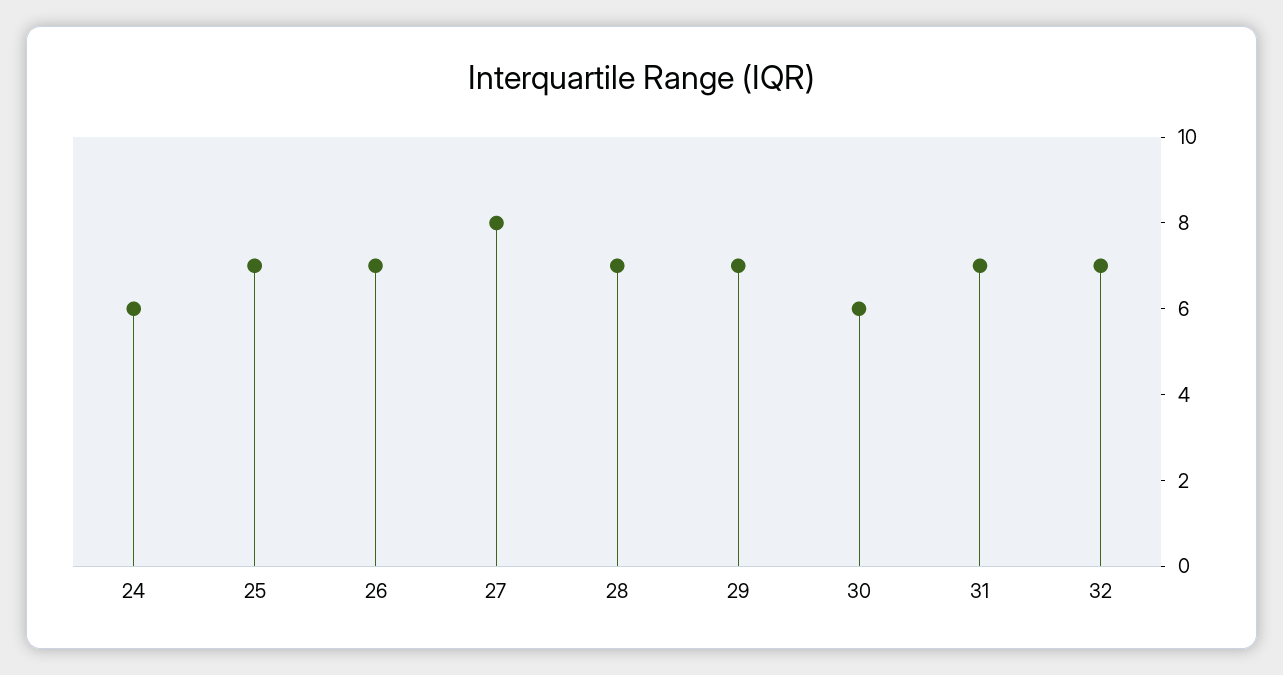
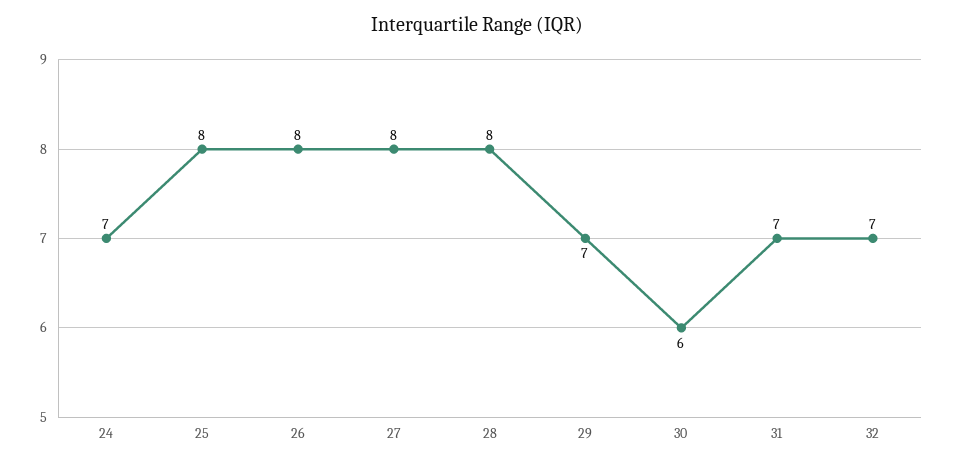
24: 6 -> 7
25: 7 -> 8
26: 7 -> 8
28: 7 -> 8

